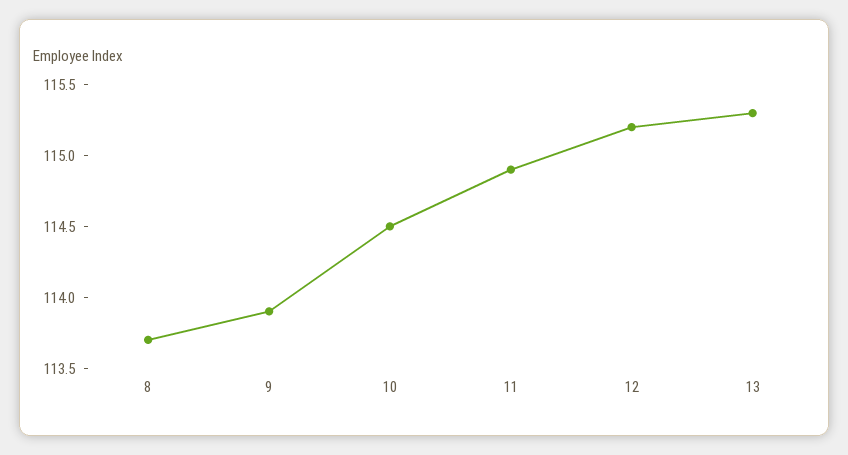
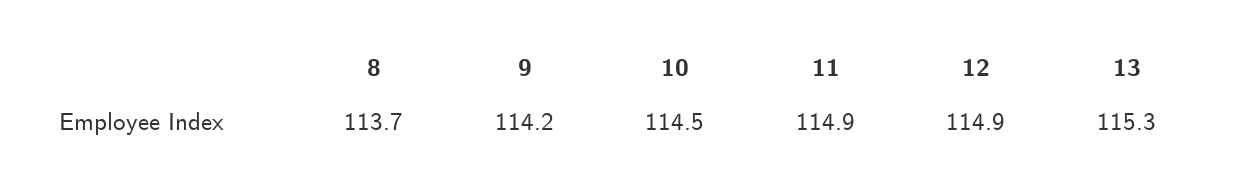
9: 113.9 -> 114.2
12: 115.2 -> 114.9

